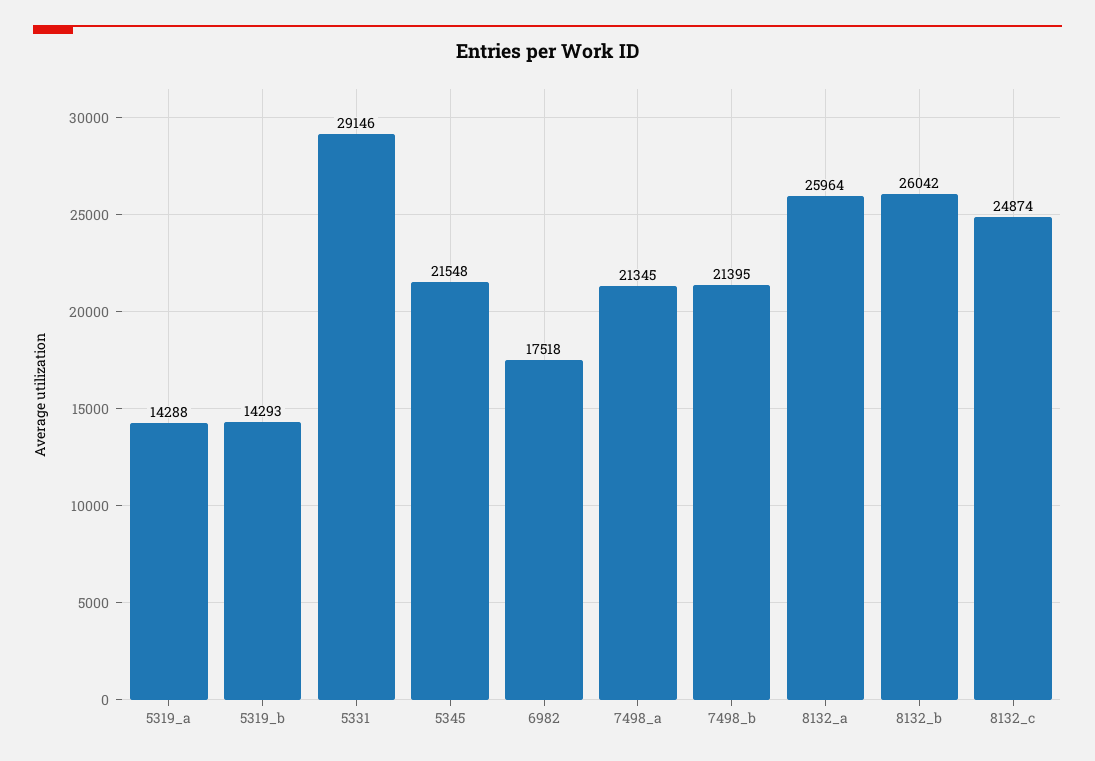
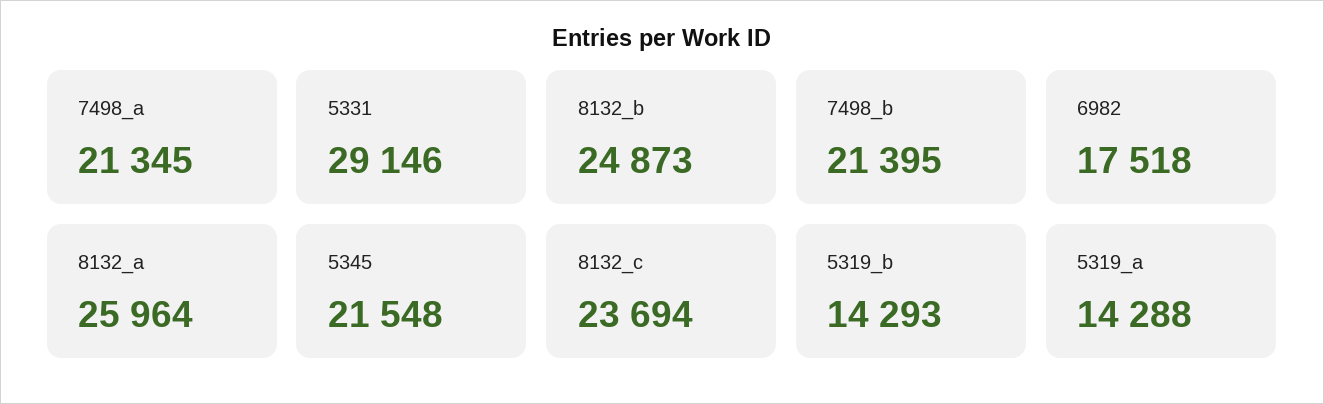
8132_b: 26042 -> 24873
8132_c: 24874 -> 23694

